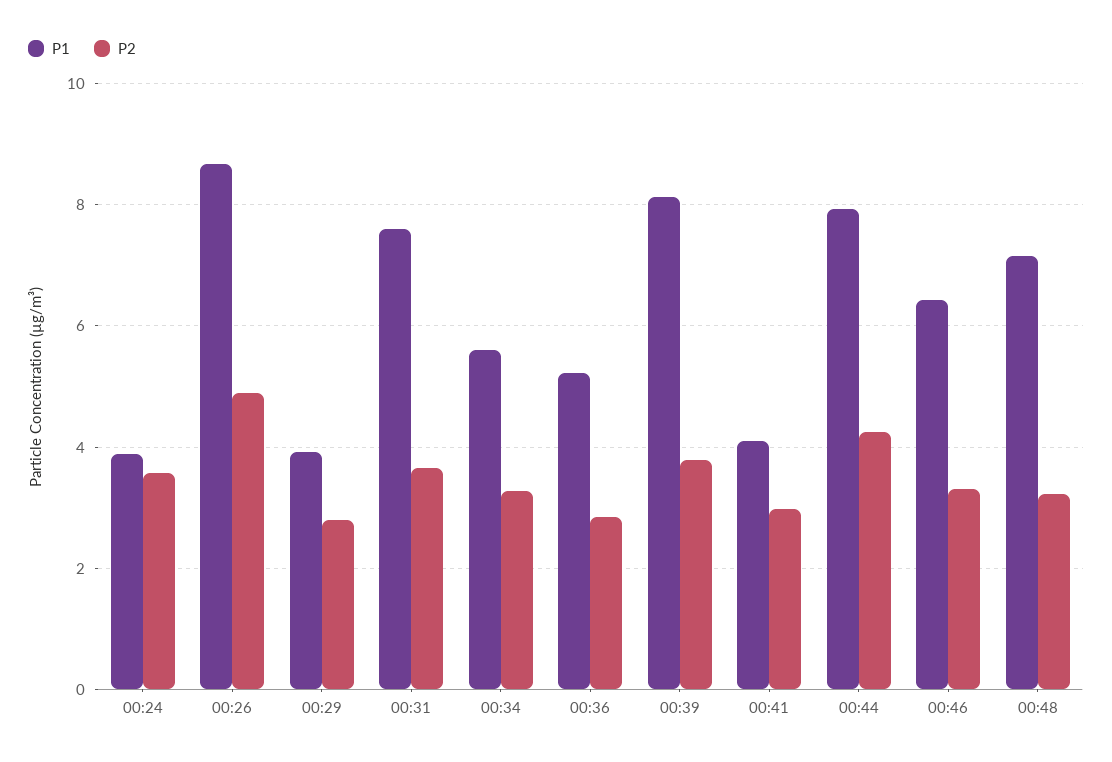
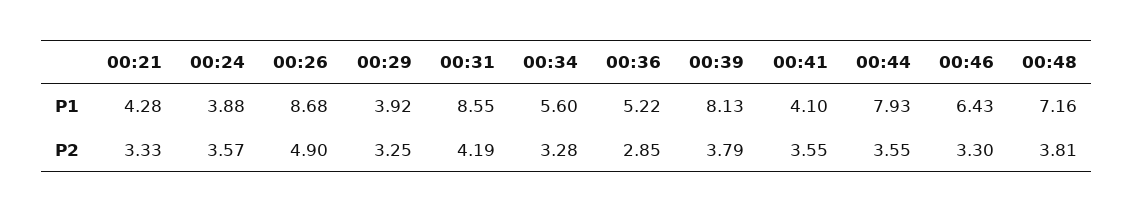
P2, 00:29: 2.8 -> 3.25
P1, 00:31: 7.6 -> 8.55
P2, 00:31: 3.6 -> 4.19
P2, 00:41: 3 -> 3.55
P2, 00:44: 4.2 -> 3.55
P2, 00:48: 3.2 -> 3.81
P1, 00:21: none -> 4.28
P2, 00:21: none -> 3.33

